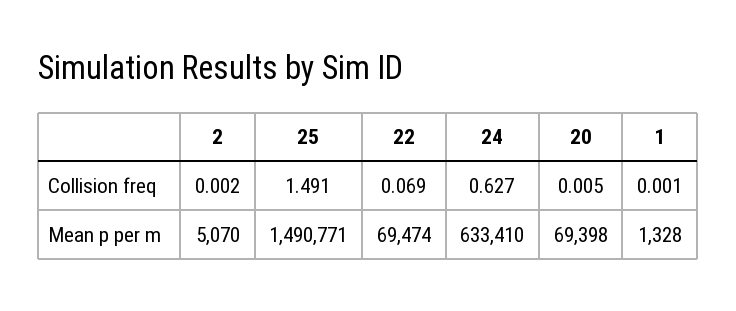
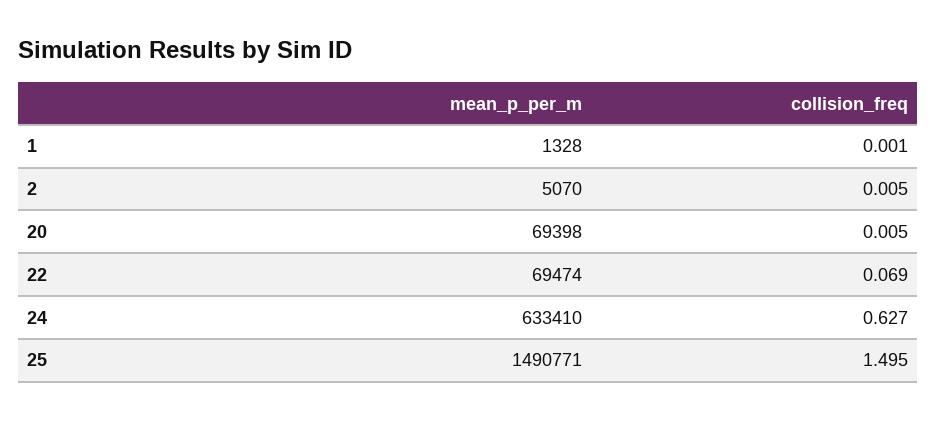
2, Collision freq: 0.002 -> 0.005
25, Collision freq: 1.491 -> 1.495

